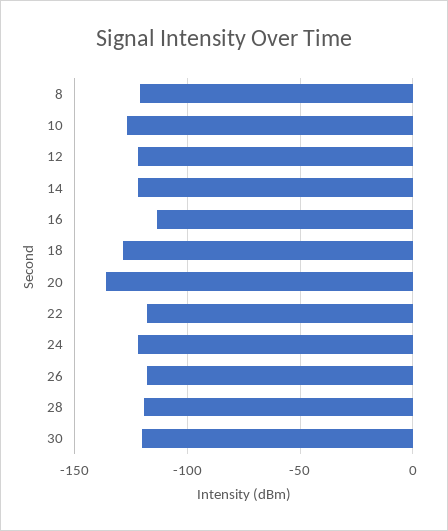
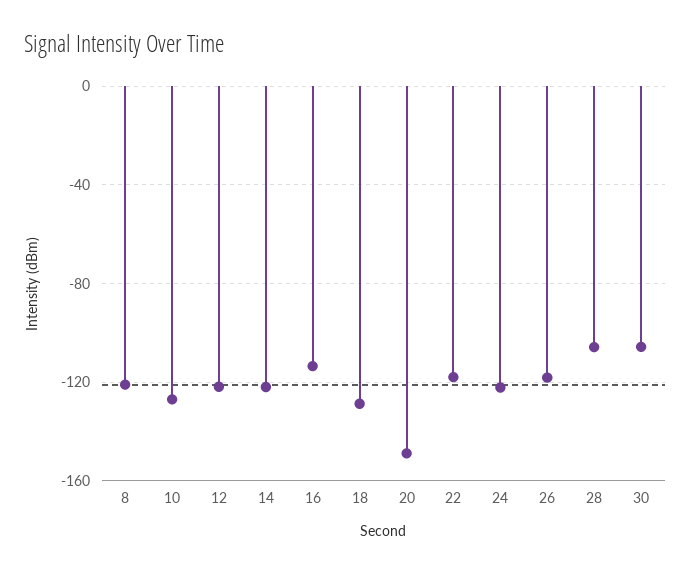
20: -135 -> -150
28: -120 -> -105
30: -120 -> -105

